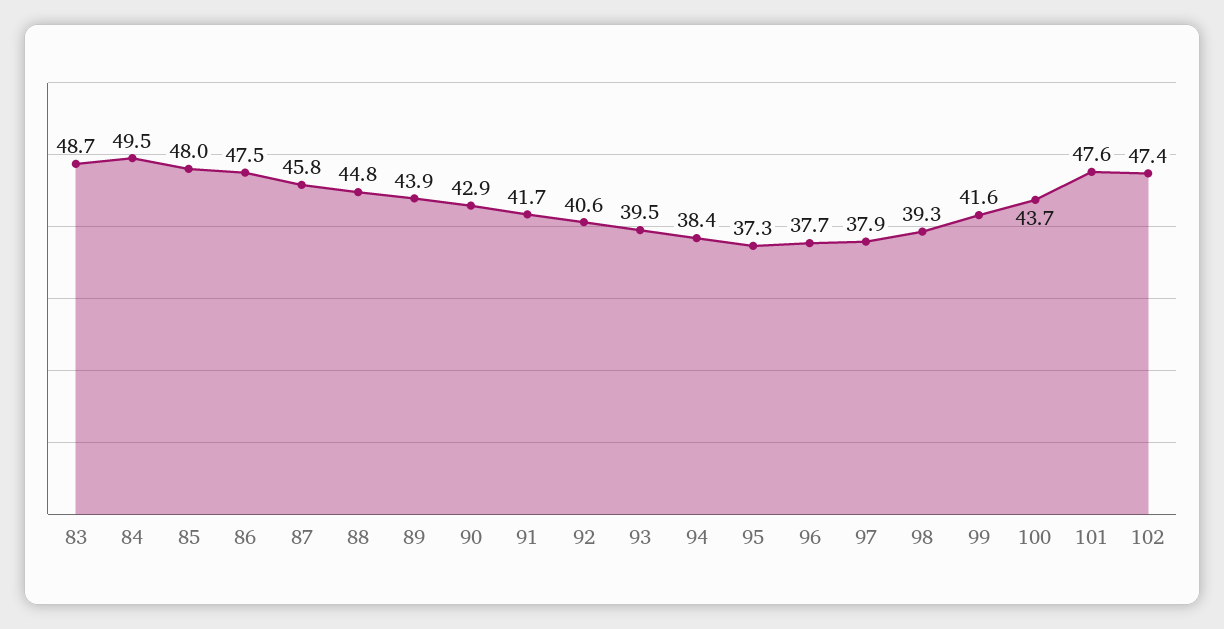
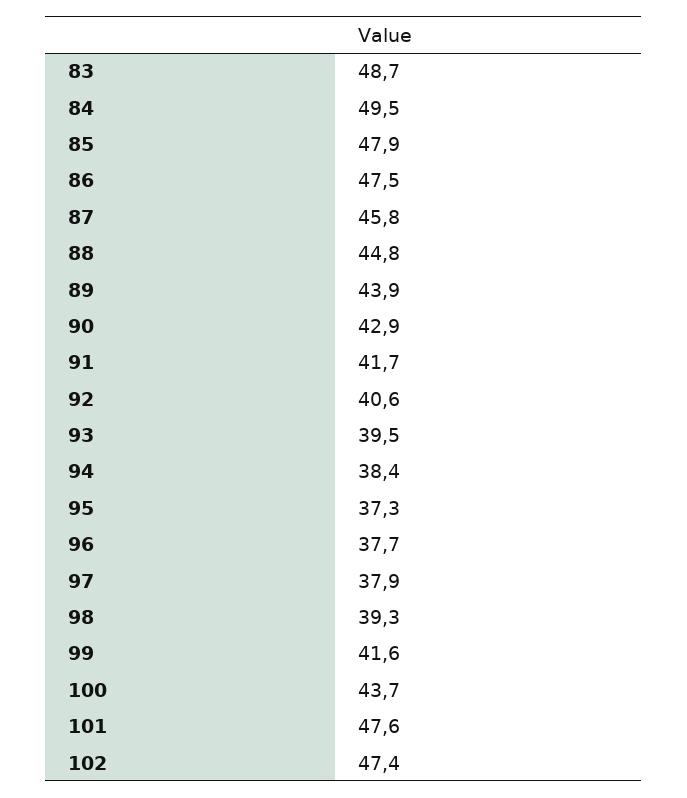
85: 48 -> 47.9

